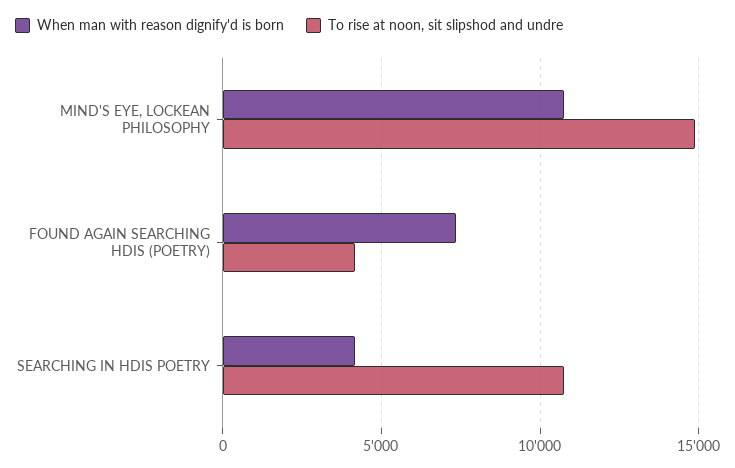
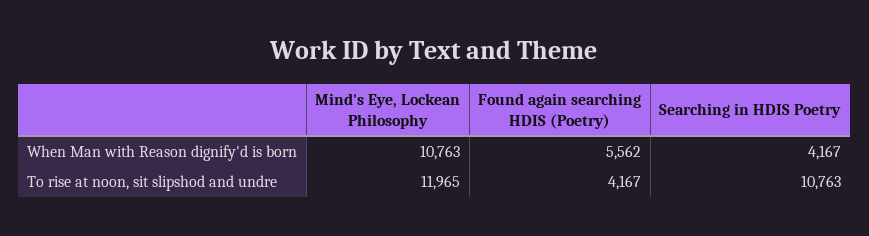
To rise at noon, sit slipshod and undre, MIND'S EYE, LOCKEAN PHILOSOPHY: 15000 -> 11965
When man with reason dignify'd is born, FOUND AGAIN SEARCHING HDIS (POETRY): 7500 -> 5562

